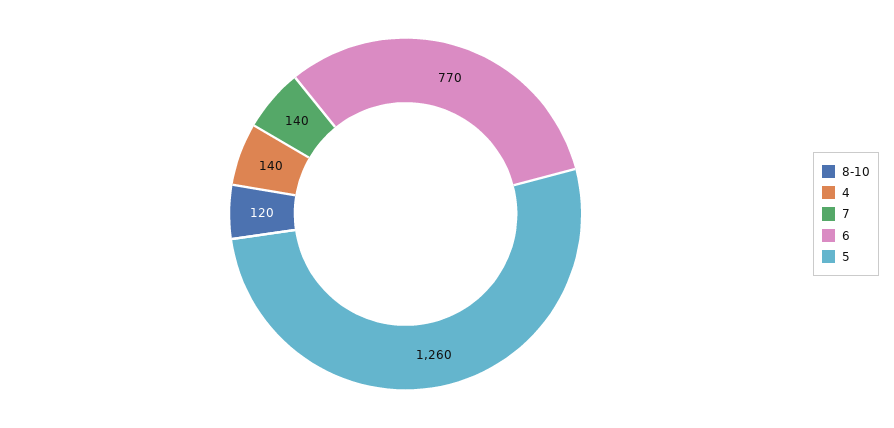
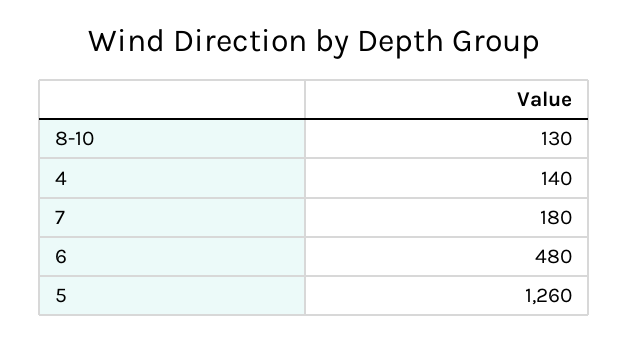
8-10: 120 -> 130
7: 140 -> 180
6: 770 -> 480

